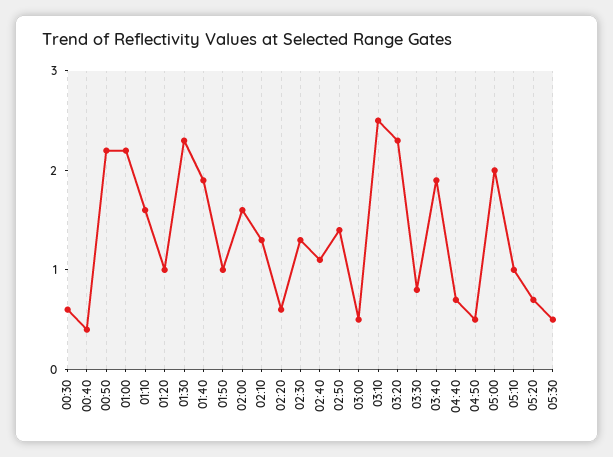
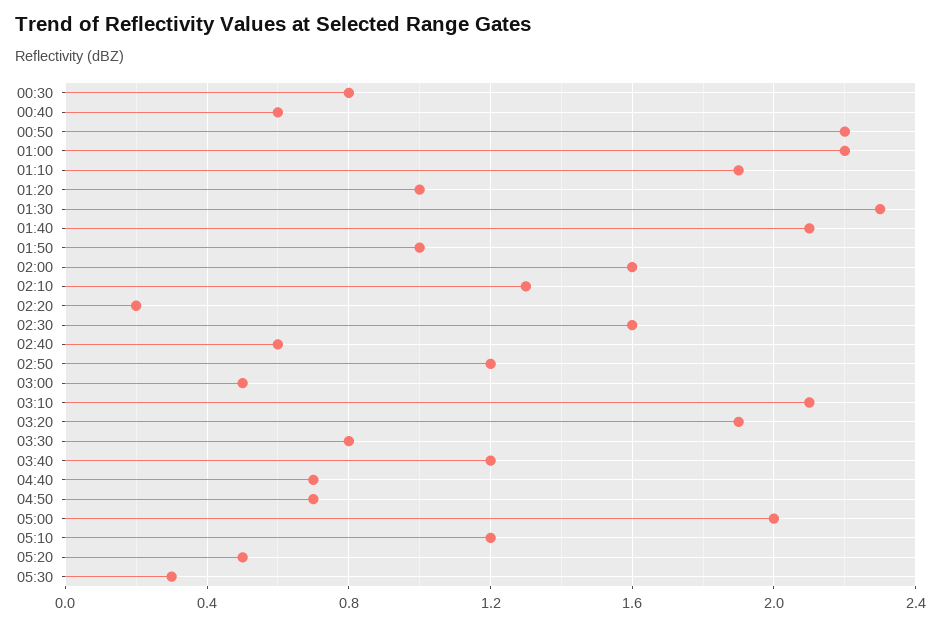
00:30: 0.6 -> 0.8
00:40: 0.4 -> 0.6
01:10: 1.6 -> 1.9
01:40: 1.9 -> 2.1
02:20: 0.6 -> 0.2
02:30: 1.3 -> 1.6
02:40: 1.1 -> 0.6
02:50: 1.4 -> 1.2
03:10: 2.5 -> 2.1
03:20: 2.3 -> 1.9
03:40: 1.9 -> 1.2
04:50: 0.5 -> 0.7
05:10: 1 -> 1.2
05:20: 0.7 -> 0.5
05:30: 0.5 -> 0.3

